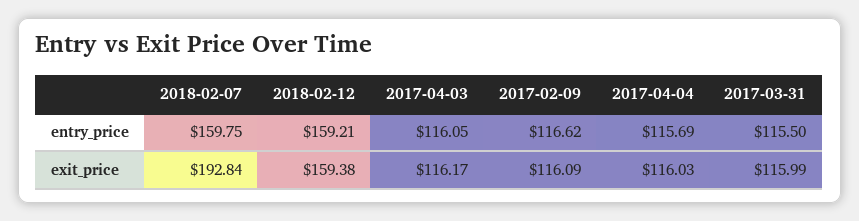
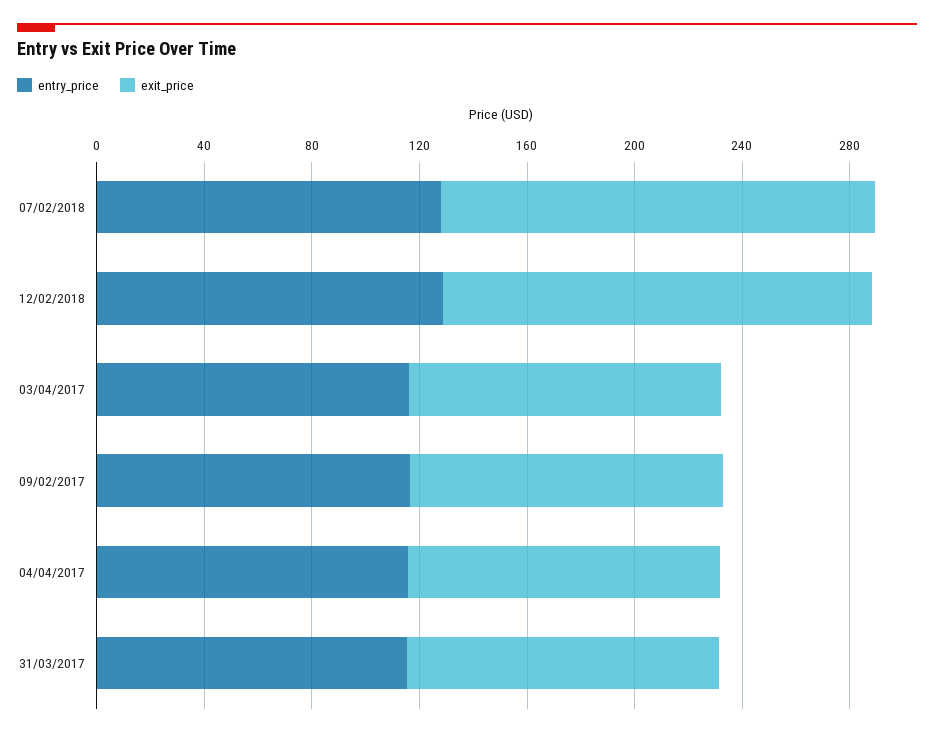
entry_price, 2018-02-07: 159.75 -> 130
entry_price, 2018-02-12: 159.21 -> 130
exit_price, 2018-02-07: 192.84 -> 160

